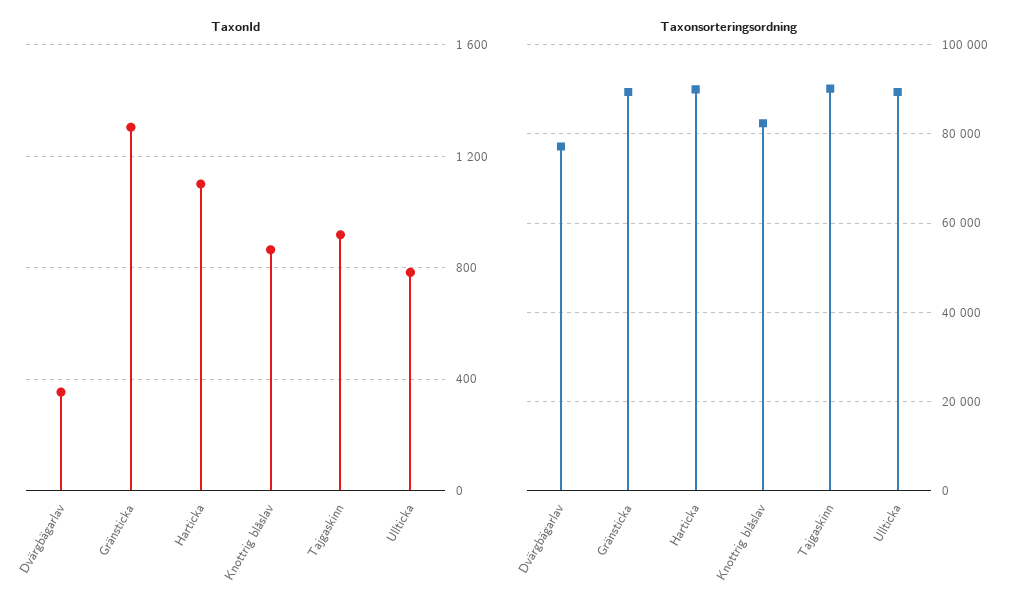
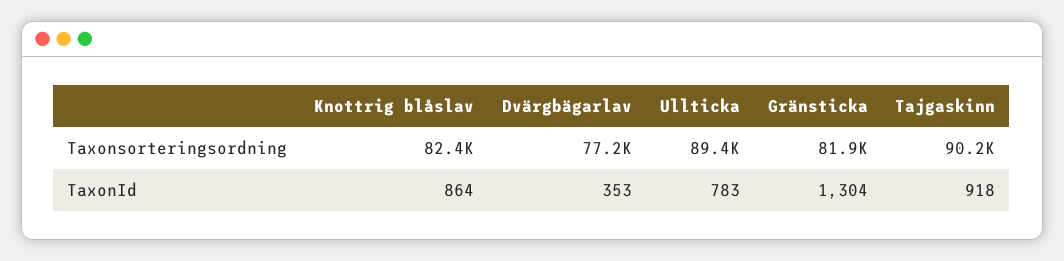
TaxonId, Harticka: 1100 -> none
Taxonsorteringsordning, Gränsticka: 90000 -> 81900
Taxonsorteringsordning, Harticka: 90000 -> none

